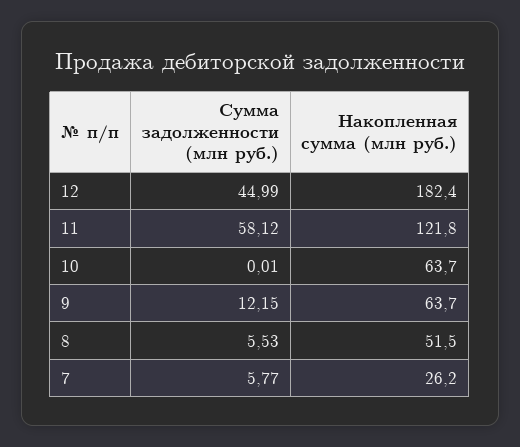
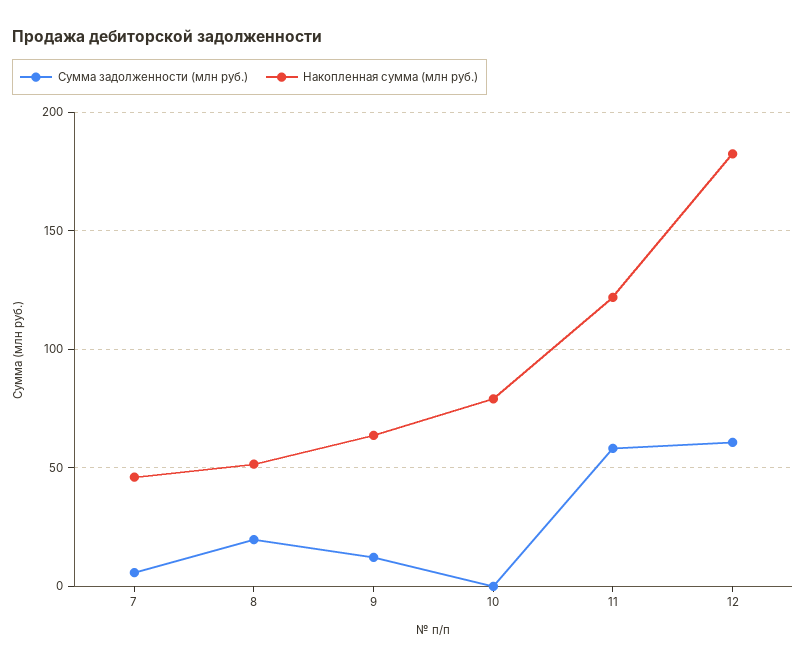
Сумма задолженности (млн руб.), 12: 44.99 -> 60
Накопленная сумма (млн руб.), 10: 63.7 -> 80
Сумма задолженности (млн руб.), 8: 5.53 -> 20
Накопленная сумма (млн руб.), 7: 26.2 -> 45

